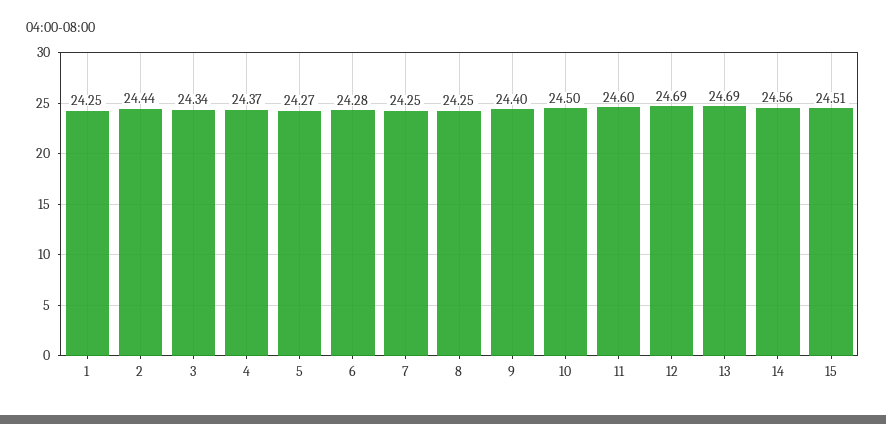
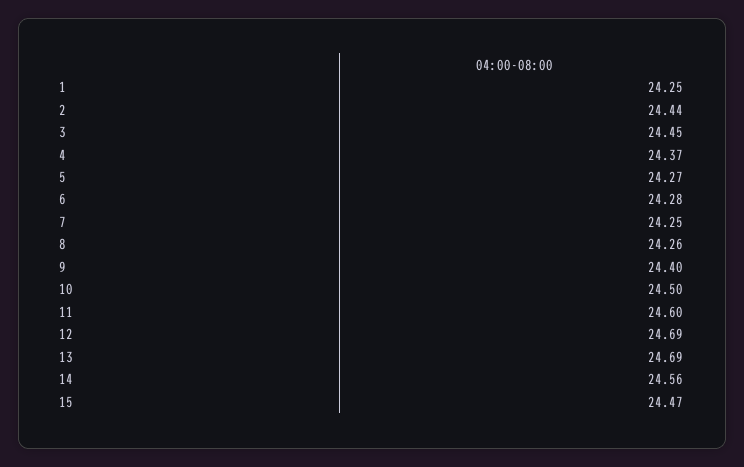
3: 24.34 -> 24.45
8: 24.25 -> 24.26
15: 24.51 -> 24.47

